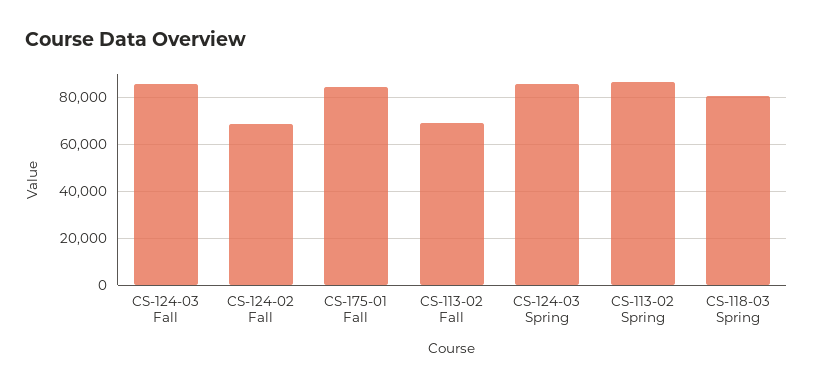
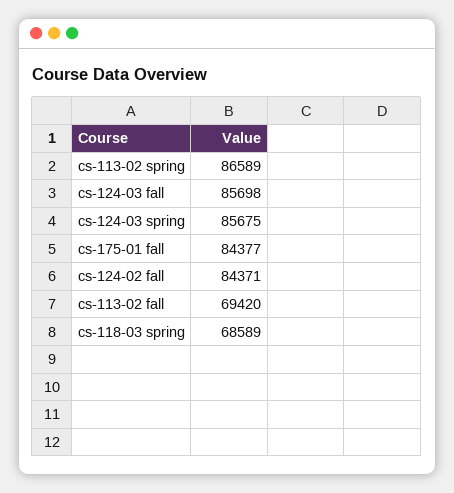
CS-124-02 Fall: 70000 -> 84371
CS-118-03 Spring: 80000 -> 68589

